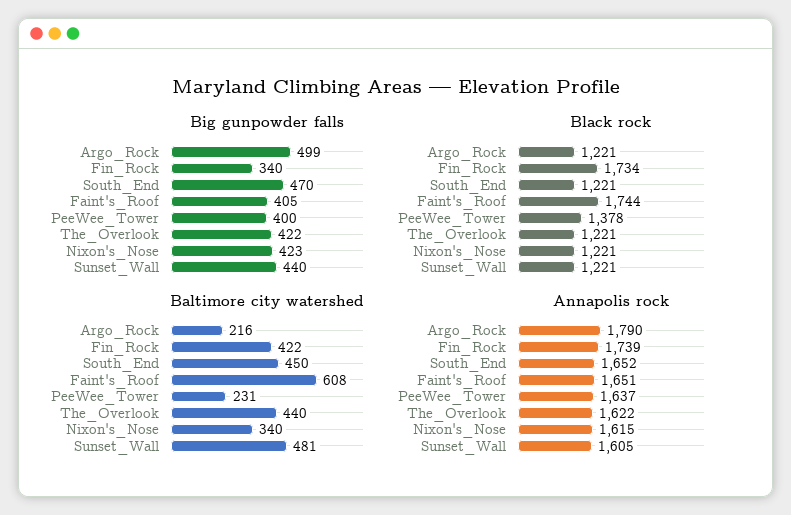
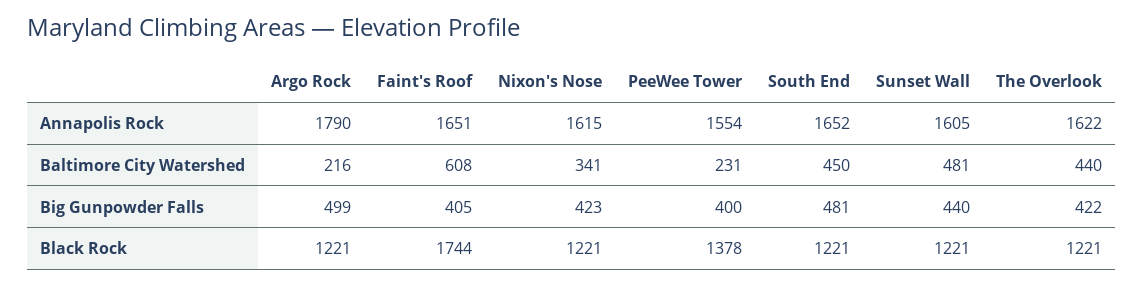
Big gunpowder falls, Fin_Rock: 340 -> none
Big gunpowder falls, South_End: 470 -> 481
Black rock, Fin_Rock: 1734 -> none
Baltimore city watershed, Fin_Rock: 422 -> none
Baltimore city watershed, Nixon's_Nose: 340 -> 341
Annapolis rock, Fin_Rock: 1739 -> none
Annapolis rock, PeeWee_Tower: 1637 -> 1554

